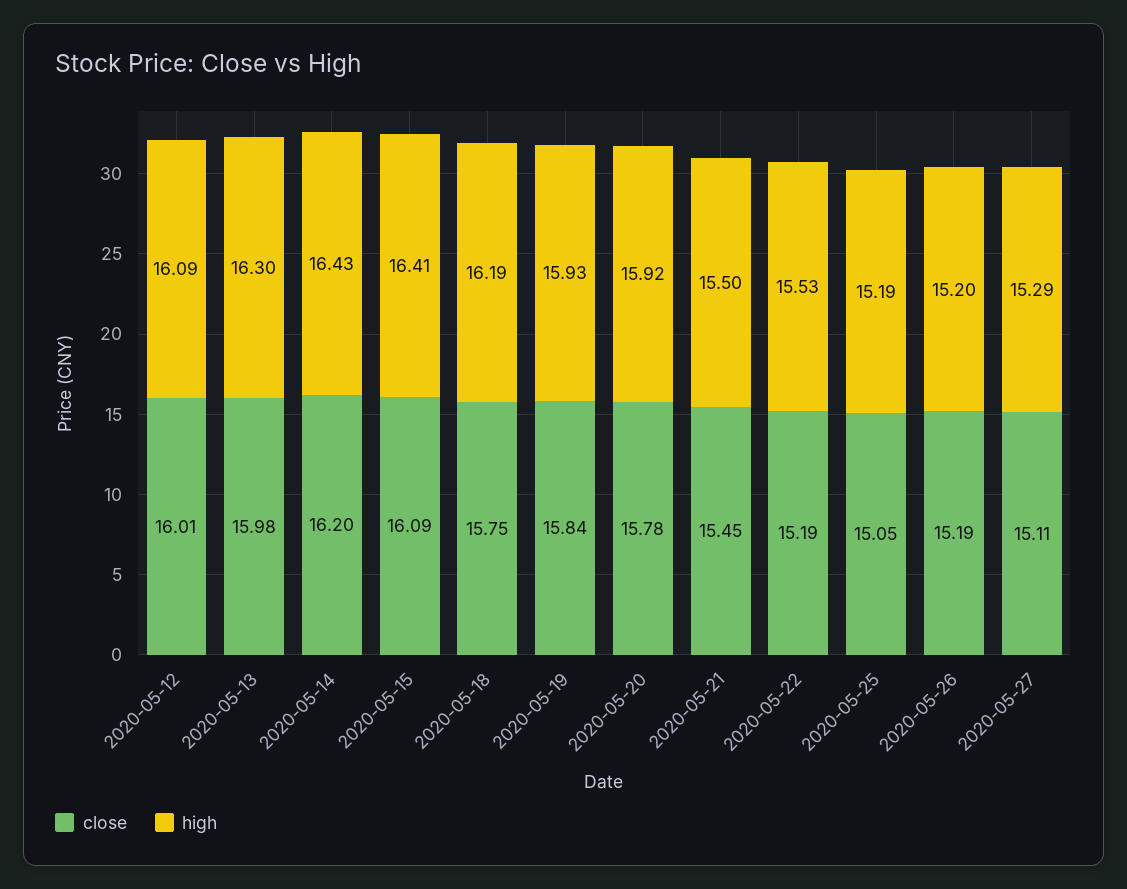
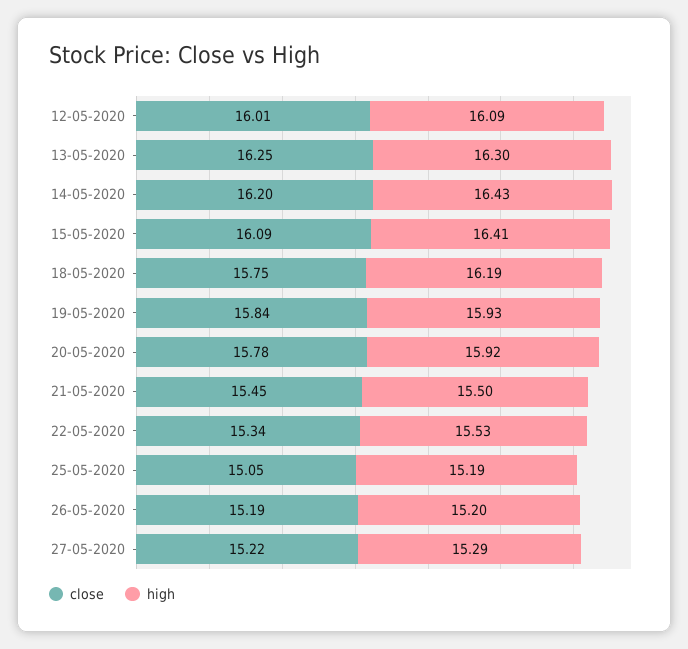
close, 2020-05-13: 15.98 -> 16.25
close, 2020-05-22: 15.19 -> 15.34
close, 2020-05-27: 15.11 -> 15.22

